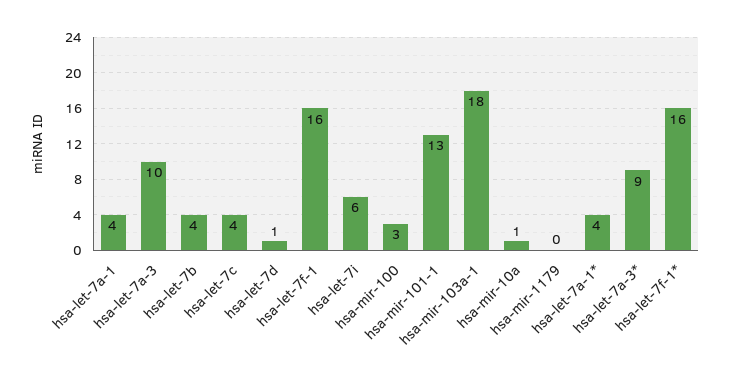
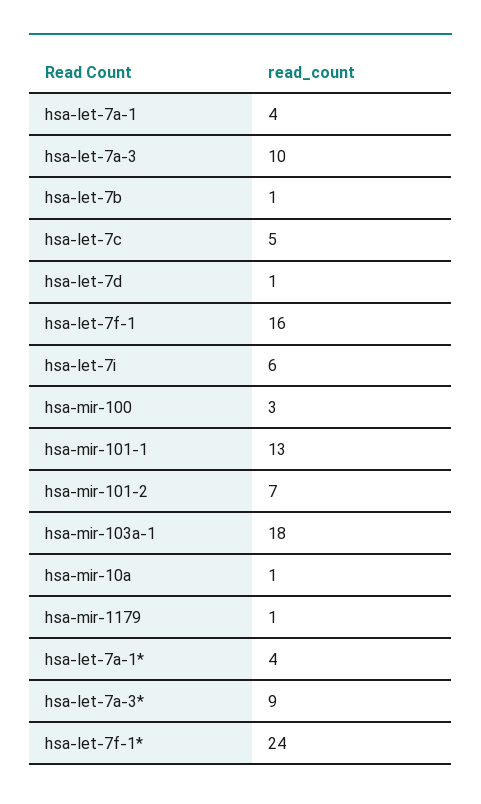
hsa-let-7b: 4 -> 1
hsa-let-7c: 4 -> 5
hsa-mir-1179: 0 -> 1
hsa-let-7f-1*: 16 -> 24
hsa-mir-101-2: none -> 7

